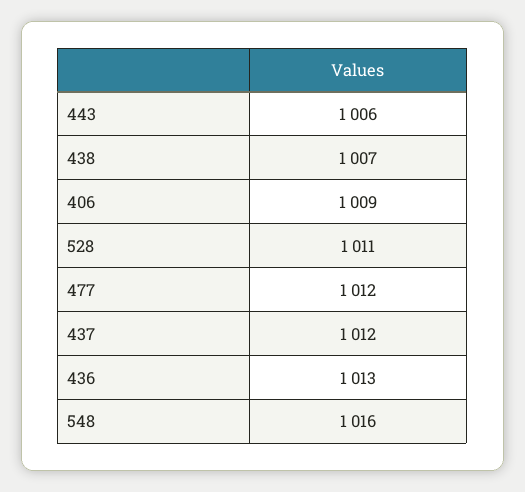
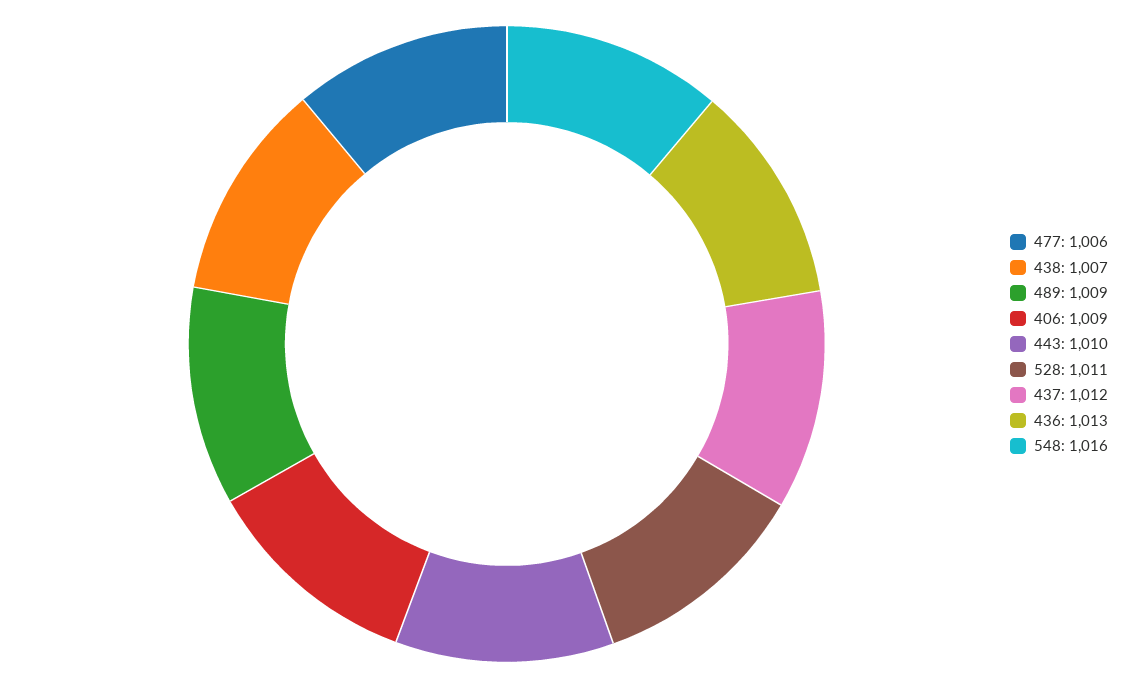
443: 1006 -> 1010
477: 1012 -> 1006
489: none -> 1009

